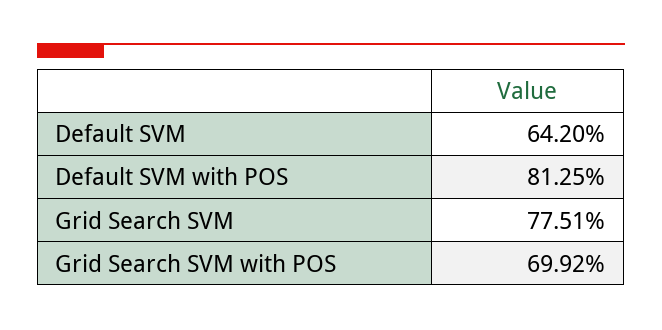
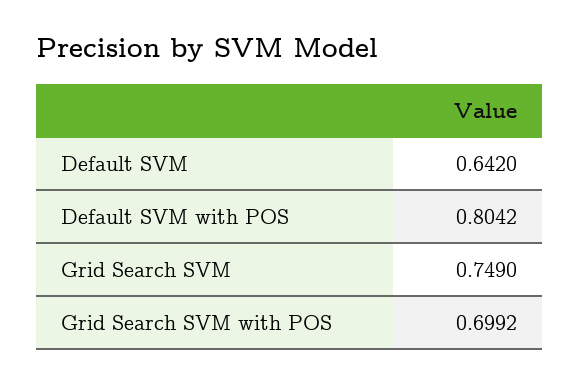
Default SVM with POS: 0.8125 -> 0.8042
Grid Search SVM: 0.7751 -> 0.749

